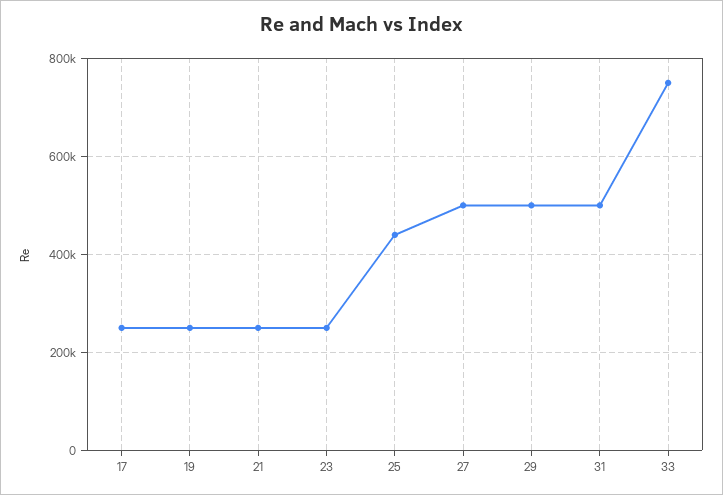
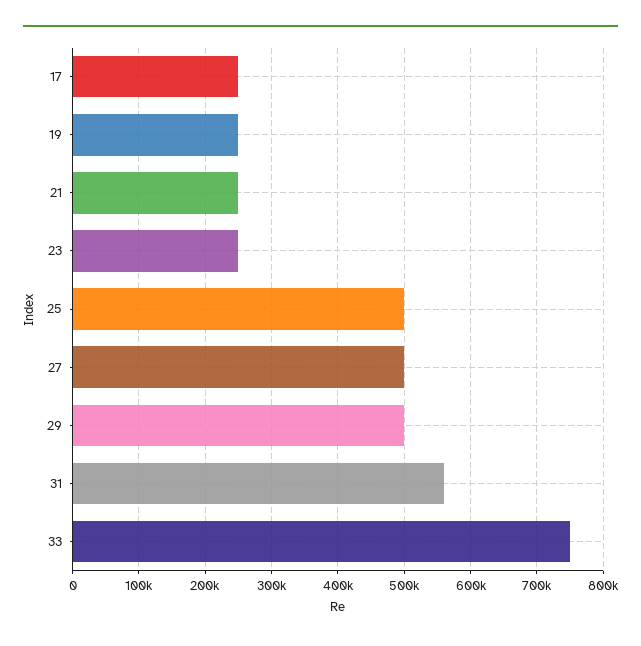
25: 440000 -> 500000
31: 500000 -> 560000

